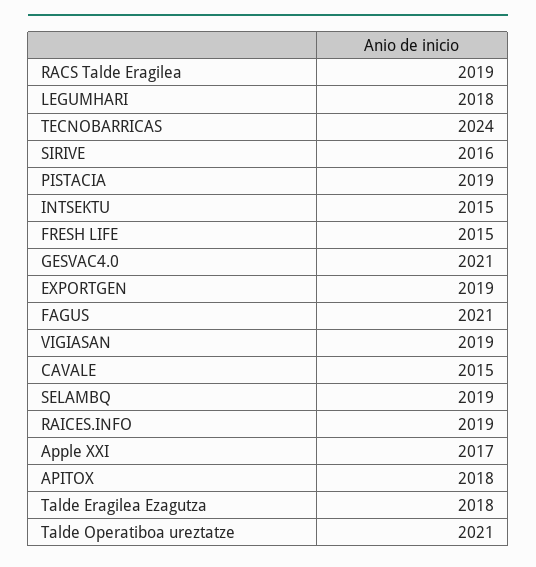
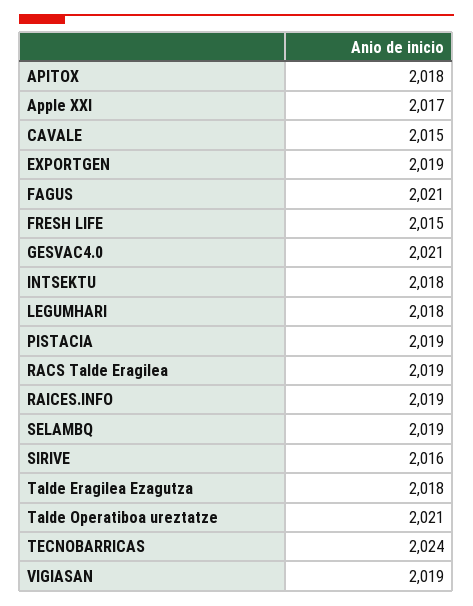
INTSEKTU: 2015 -> 2018

